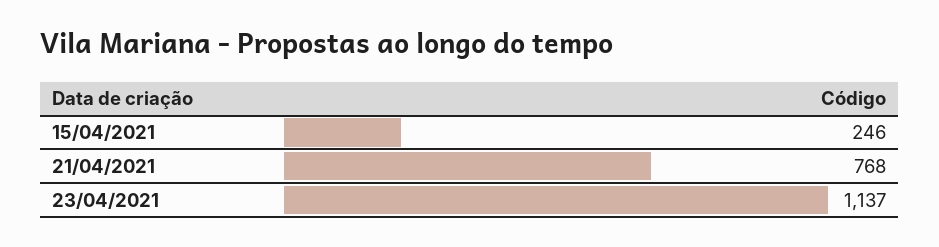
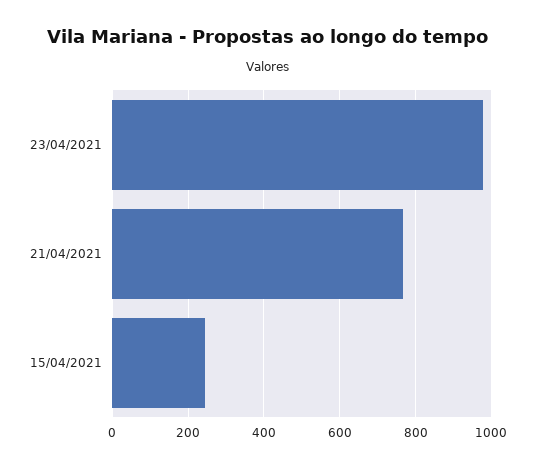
23/04/2021: 1137 -> 980

